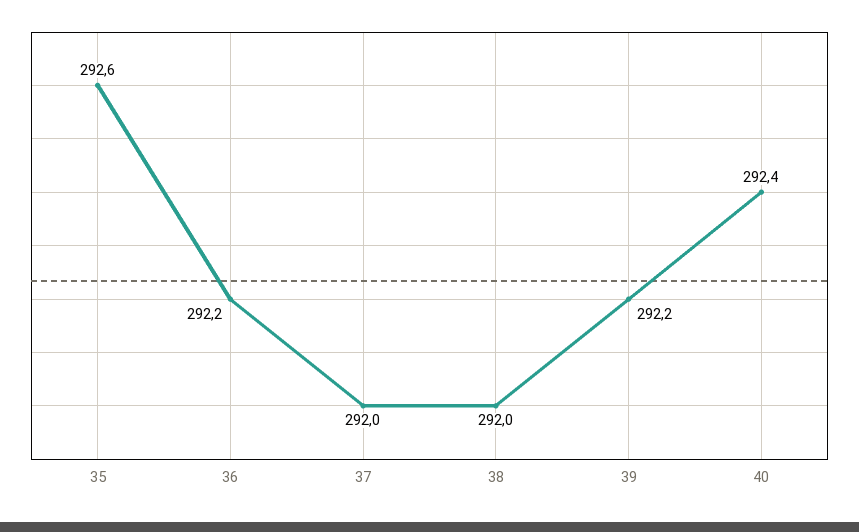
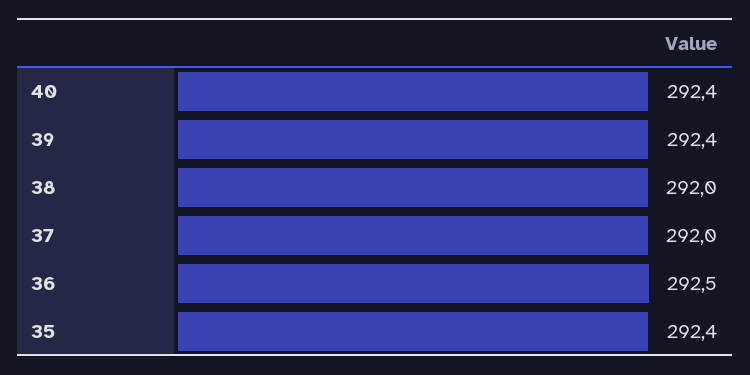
35: 292.6 -> 292.4
36: 292.2 -> 292.5
39: 292.2 -> 292.4

